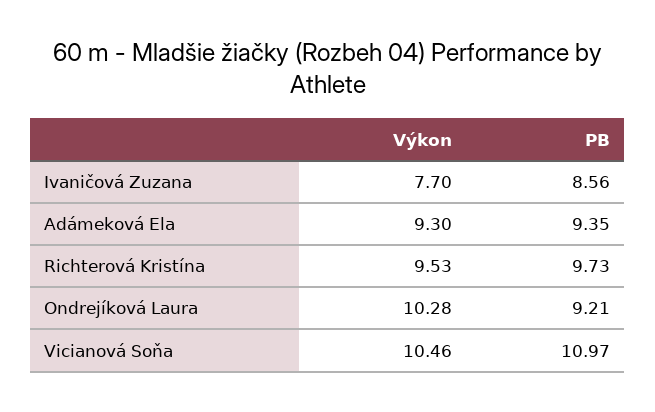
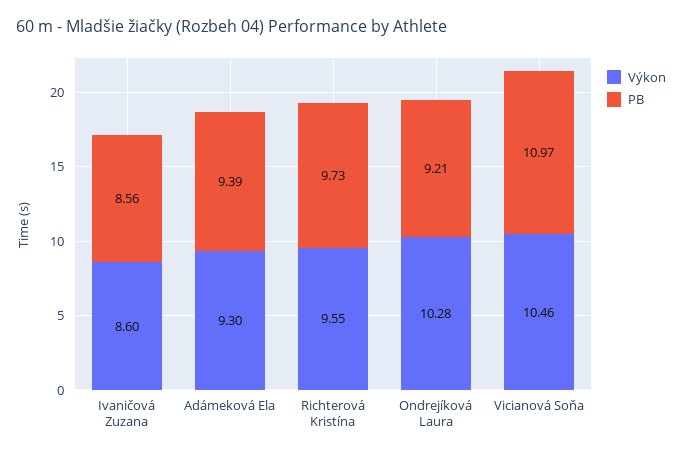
Výkon, Ivaničová Zuzana: 7.7 -> 8.6
PB, Adámeková Ela: 9.35 -> 9.39
Výkon, Richterová Kristína: 9.53 -> 9.55

